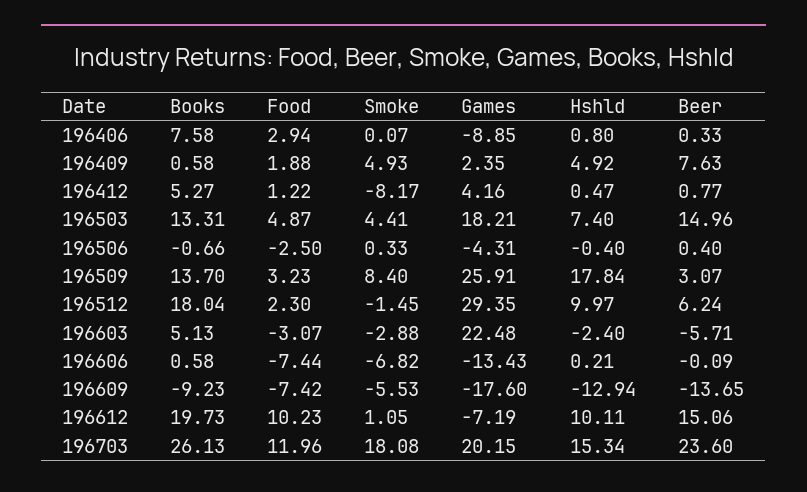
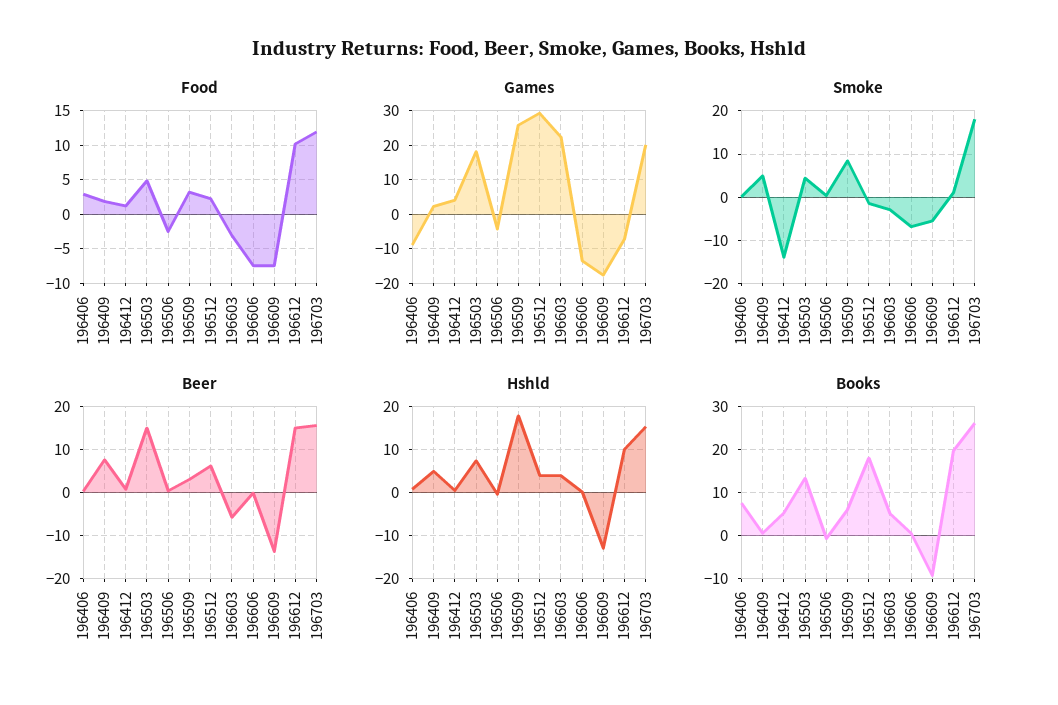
Smoke, 196412: -8.17 -> -14
Books, 196509: 13.7 -> 6
Hshld, 196512: 9.97 -> 4
Hshld, 196603: -2.4 -> 4
Beer, 196703: 23.6 -> 16

